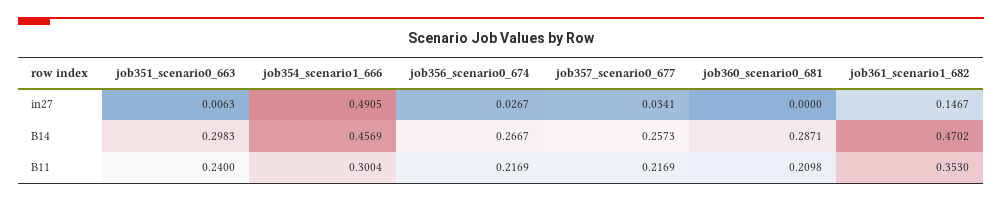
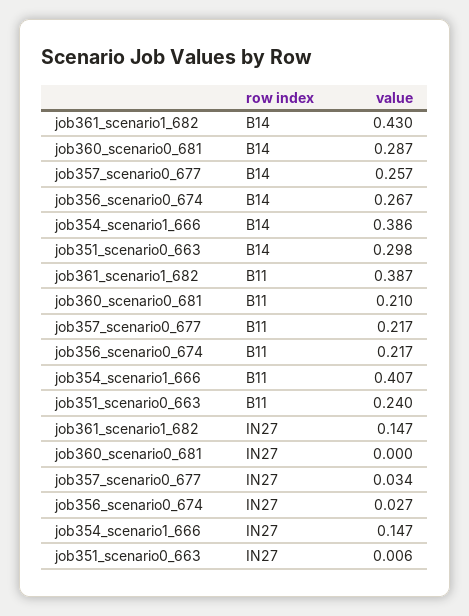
job354_scenario1_666, in27: 0.4905 -> 0.147
job354_scenario1_666, B14: 0.4569 -> 0.386
job361_scenario1_682, B14: 0.4702 -> 0.43
job354_scenario1_666, B11: 0.3004 -> 0.407
job361_scenario1_682, B11: 0.353 -> 0.387

